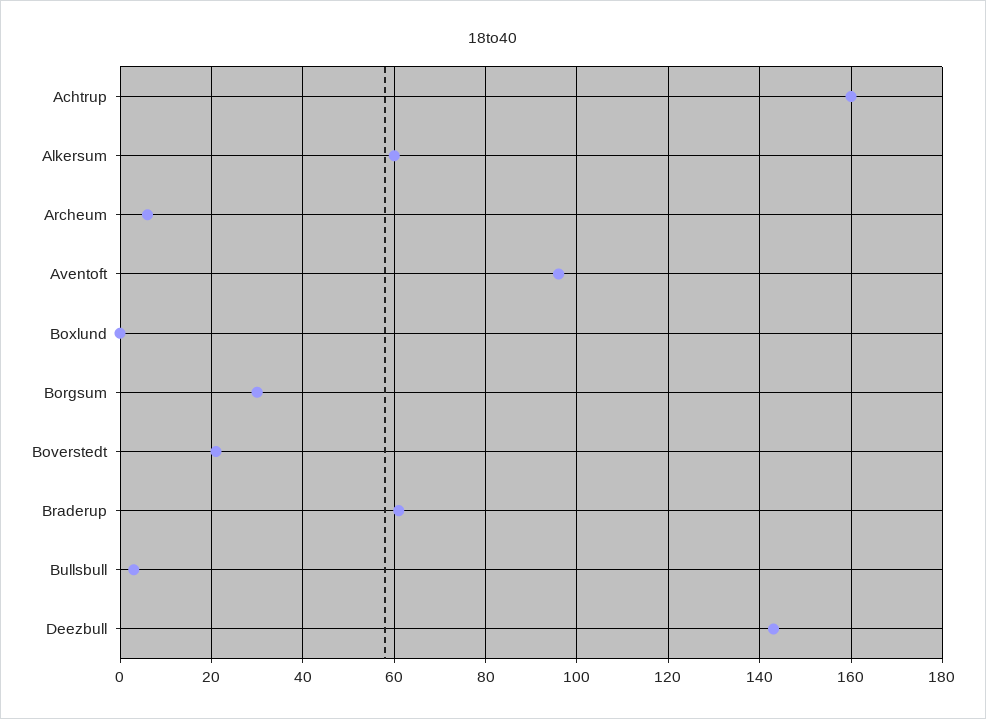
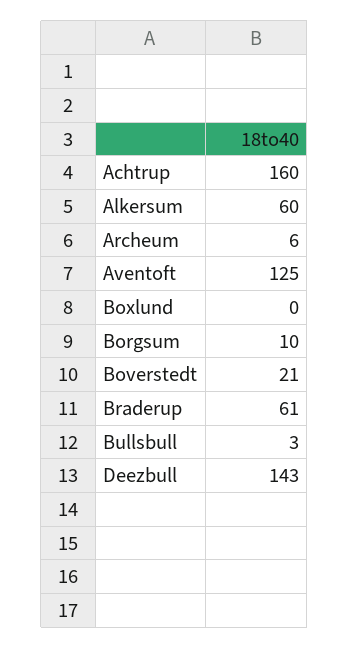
Aventoft: 95 -> 125
Borgsum: 30 -> 10

